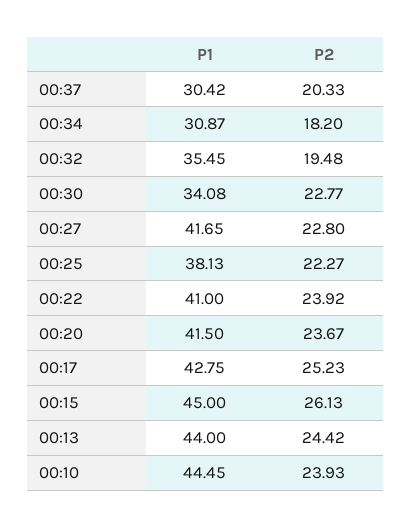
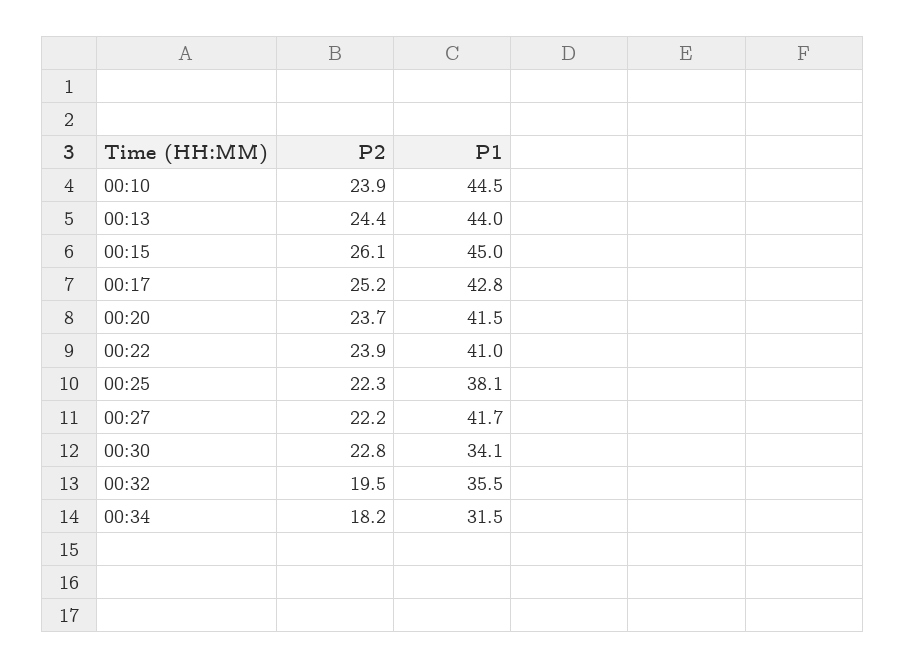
P1, 00:37: 30.42 -> none
P2, 00:37: 20.33 -> none
P1, 00:34: 30.87 -> 31.5
P2, 00:27: 22.8 -> 22.2

